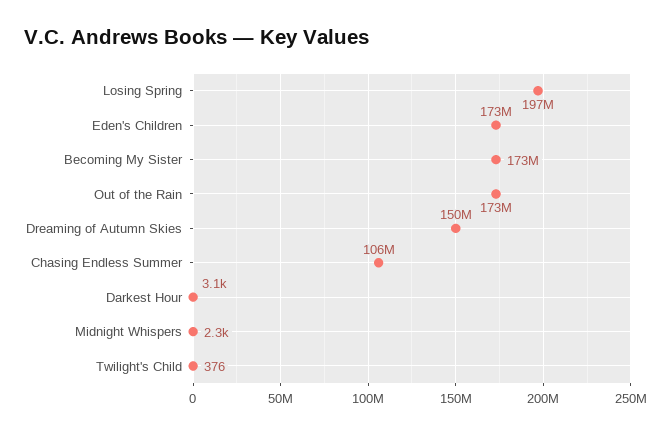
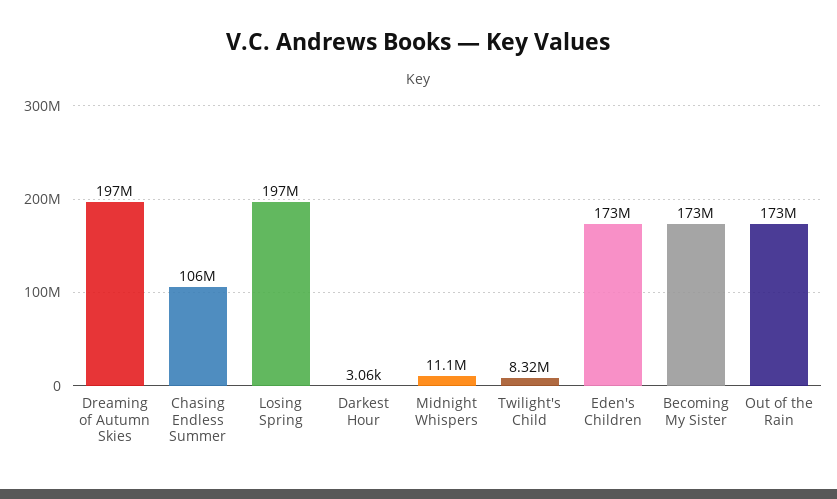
Dreaming of Autumn Skies: 150000000 -> 197000000
Midnight Whispers: 2300 -> 11100000
Twilight's Child: 376 -> 8320000

